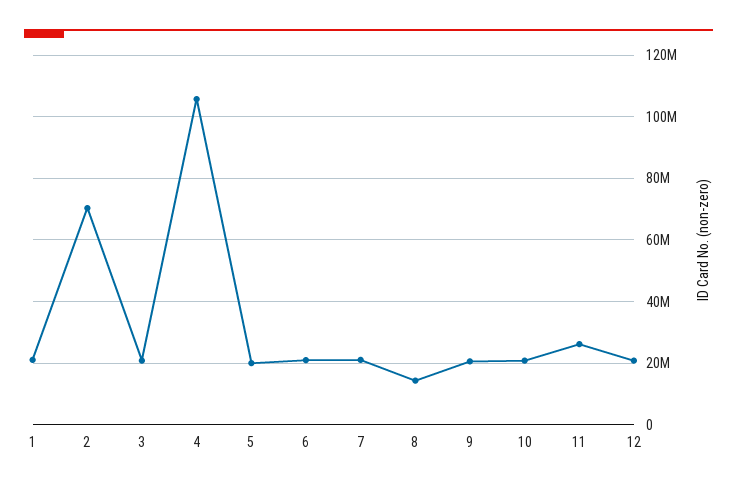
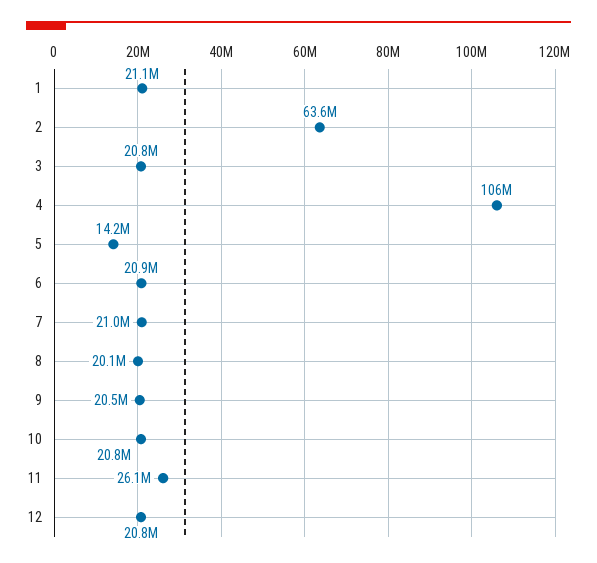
2: 70000000 -> 63600000
5: 20000000 -> 14200000
8: 14000000 -> 20100000

